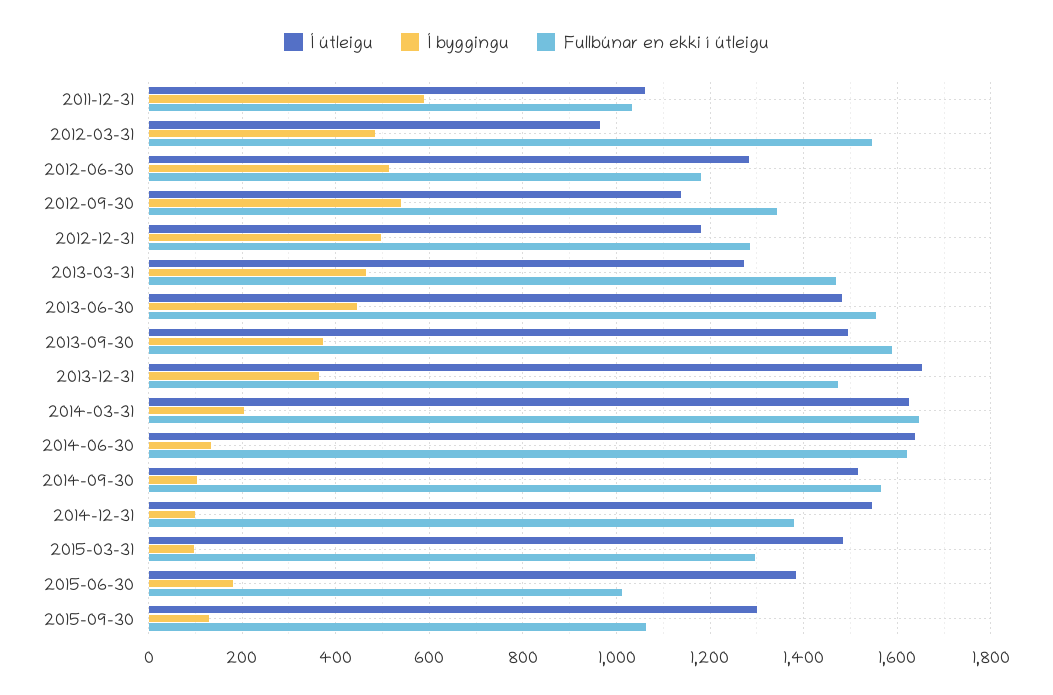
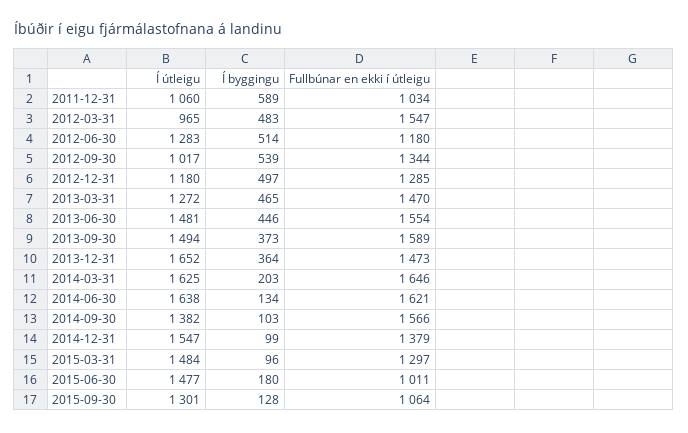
Í útleigu, 2012-09-30: 1140 -> 1017
Í útleigu, 2014-09-30: 1520 -> 1382
Í útleigu, 2015-06-30: 1380 -> 1477

